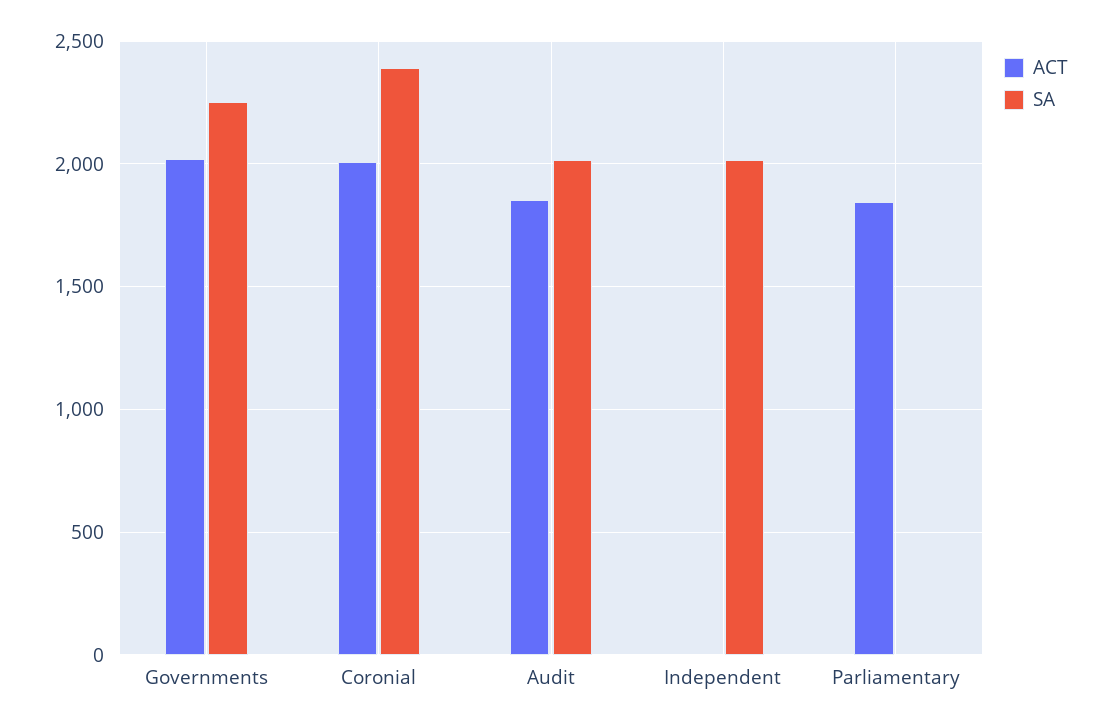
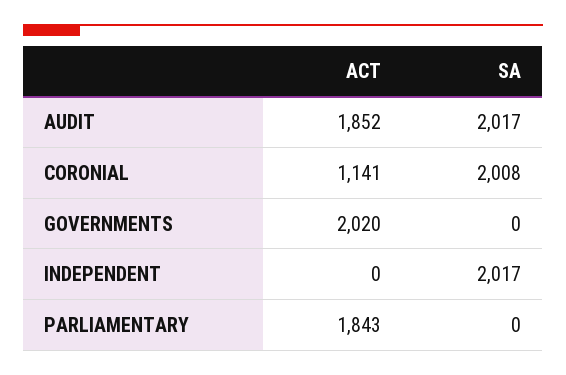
SA, Governments: 2250 -> 0
ACT, Coronial: 2000 -> 1141
SA, Coronial: 2400 -> 2008

